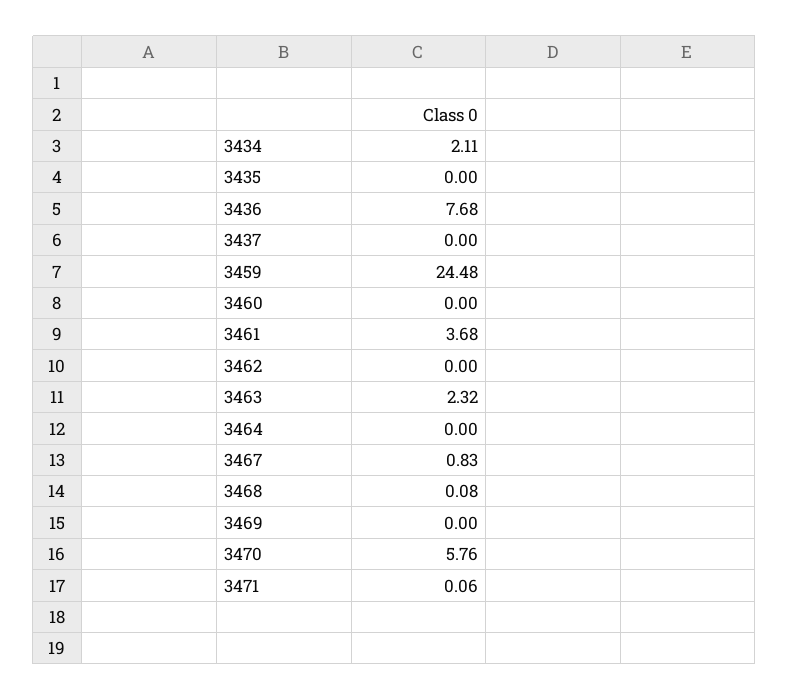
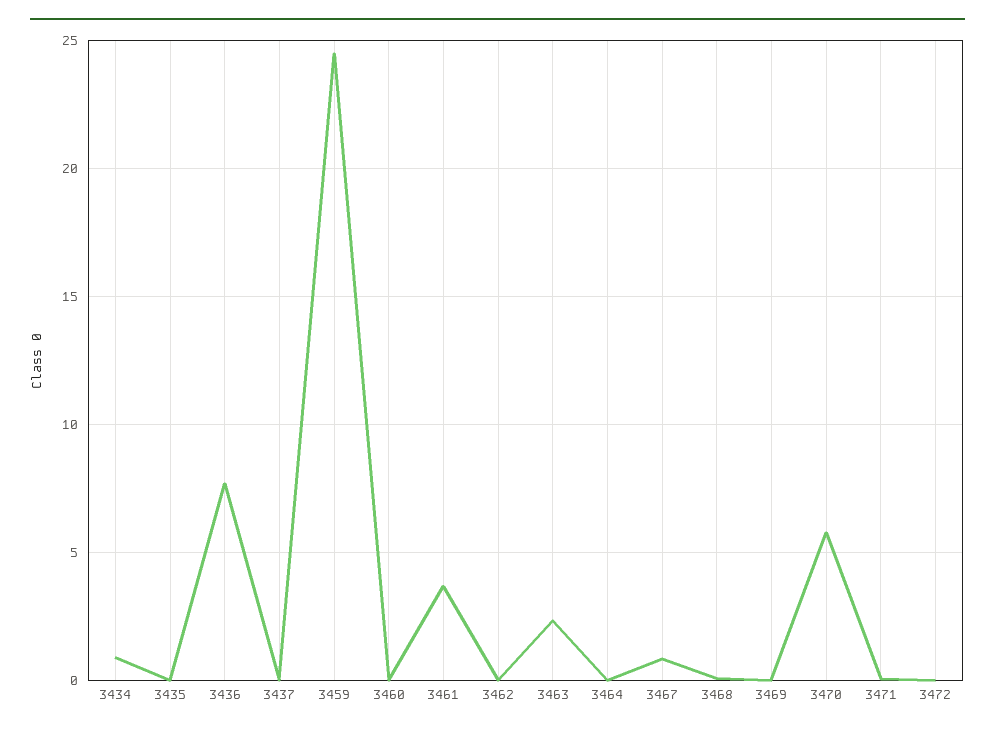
3434: 2.11 -> 1
3472: none -> 0

